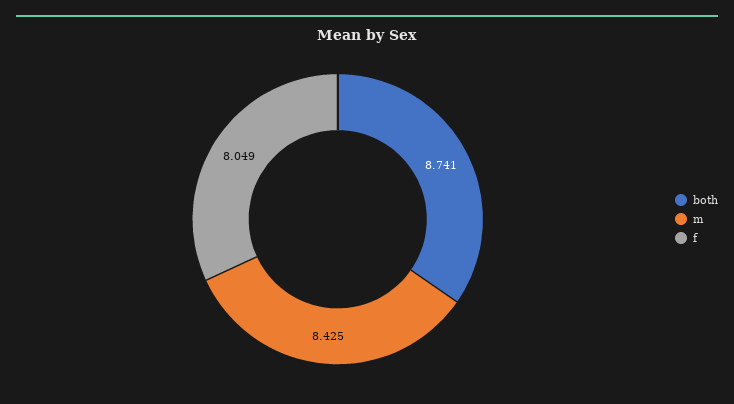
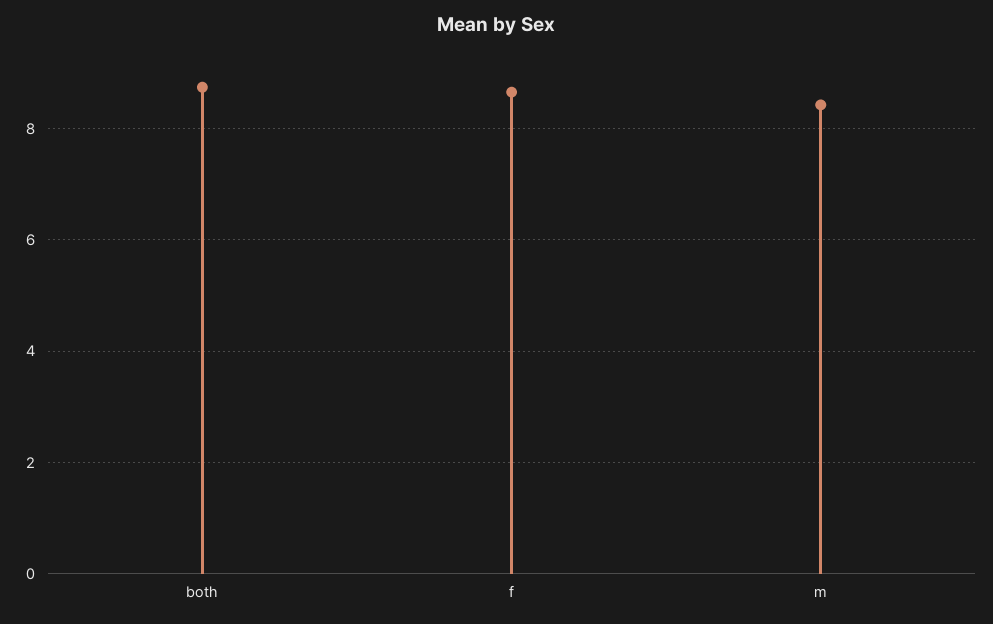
f: 8.049 -> 8.6

